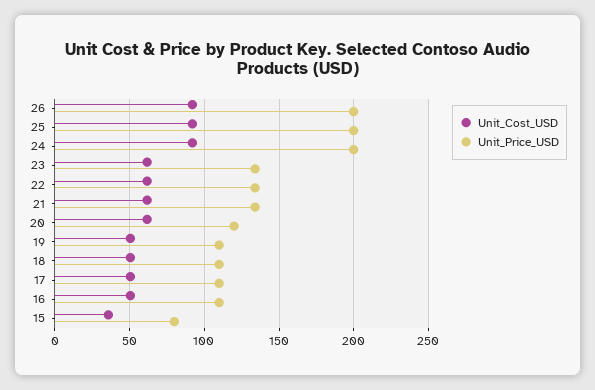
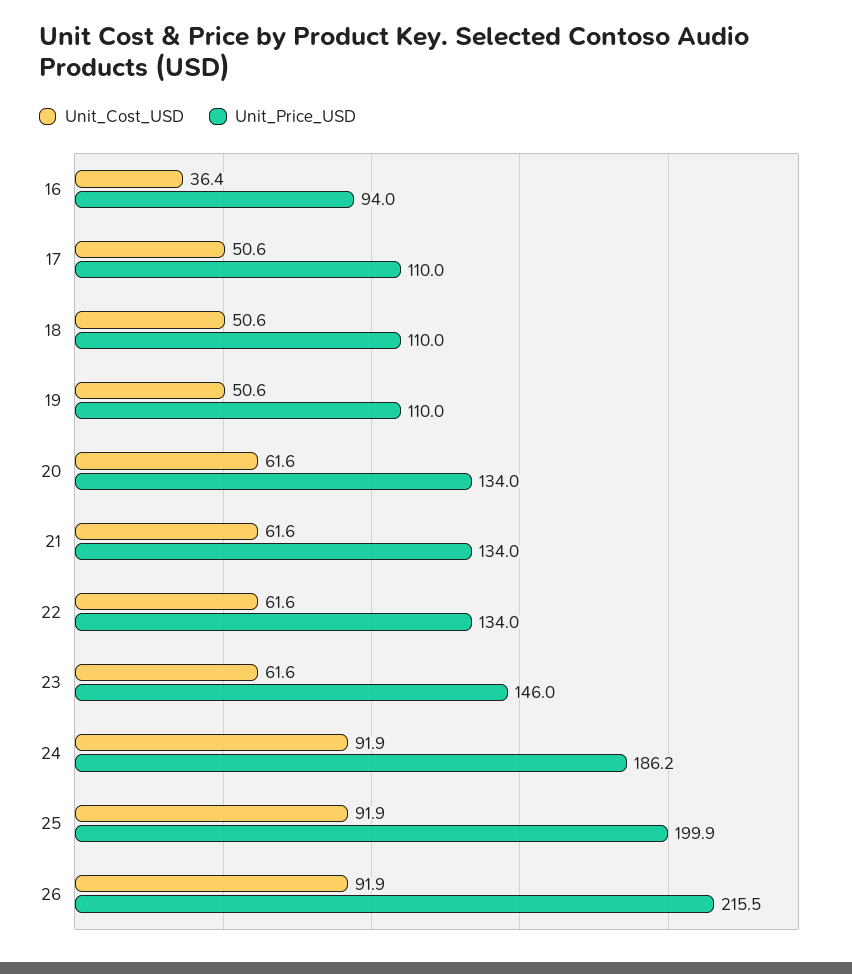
Unit_Price_USD, 26: 200 -> 215.5
Unit_Price_USD, 24: 200 -> 186.2
Unit_Price_USD, 23: 135 -> 146
Unit_Price_USD, 20: 120 -> 134
Unit_Cost_USD, 16: 50 -> 36.4
Unit_Price_USD, 16: 110 -> 94
Unit_Cost_USD, 15: 35 -> none
Unit_Price_USD, 15: 80 -> none

